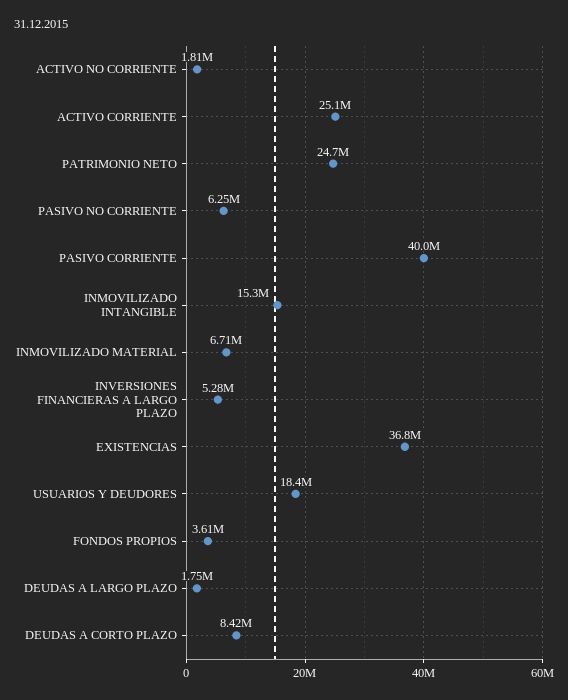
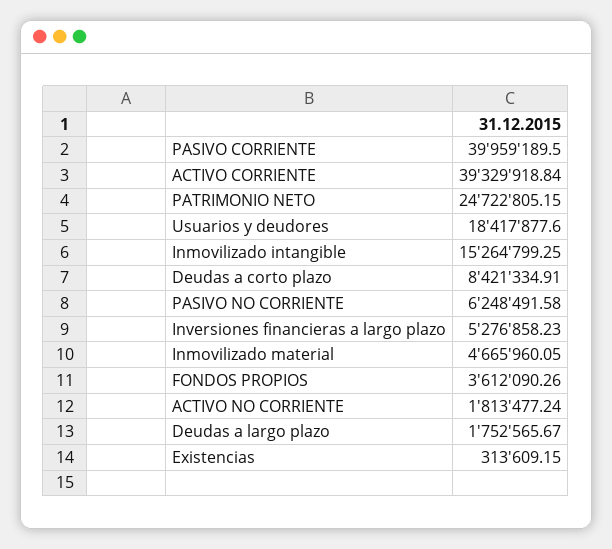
ACTIVO CORRIENTE: 25100000 -> 39329918.84
INMOVILIZADO MATERIAL: 6710000 -> 4665960.05
EXISTENCIAS: 36800000 -> 313609.15

